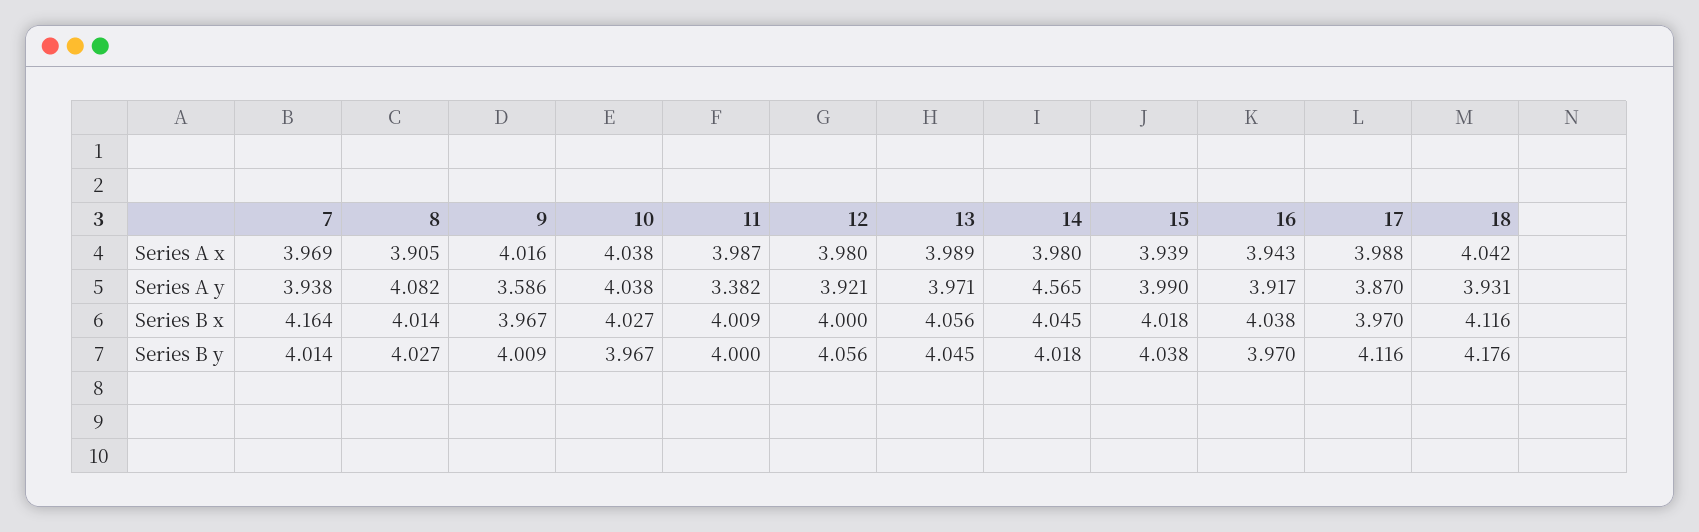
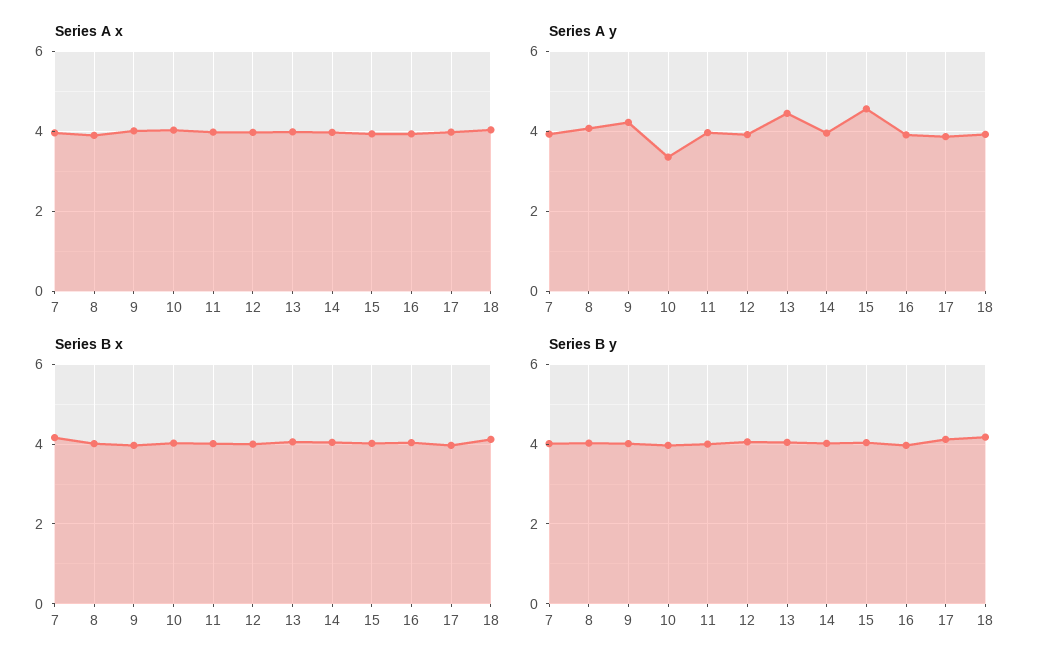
Series A y, 9: 3.586 -> 4.2
Series A y, 10: 4.038 -> 3.4
Series A y, 11: 3.382 -> 4
Series A y, 13: 3.971 -> 4.4
Series A y, 14: 4.565 -> 4
Series A y, 15: 3.99 -> 4.6

